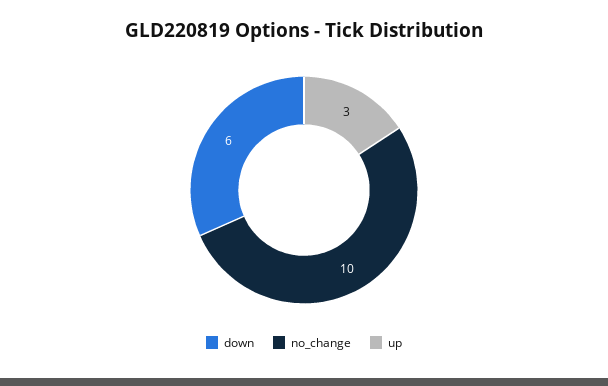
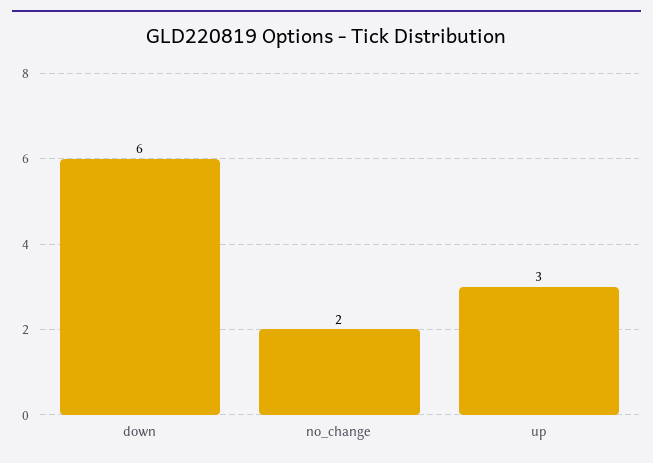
no_change: 10 -> 2

